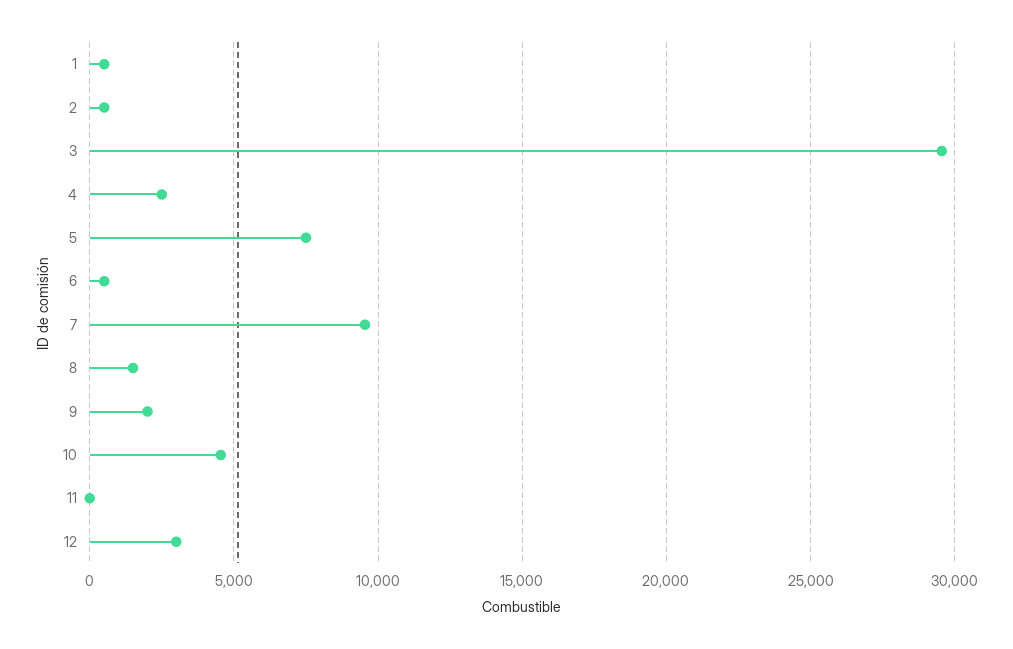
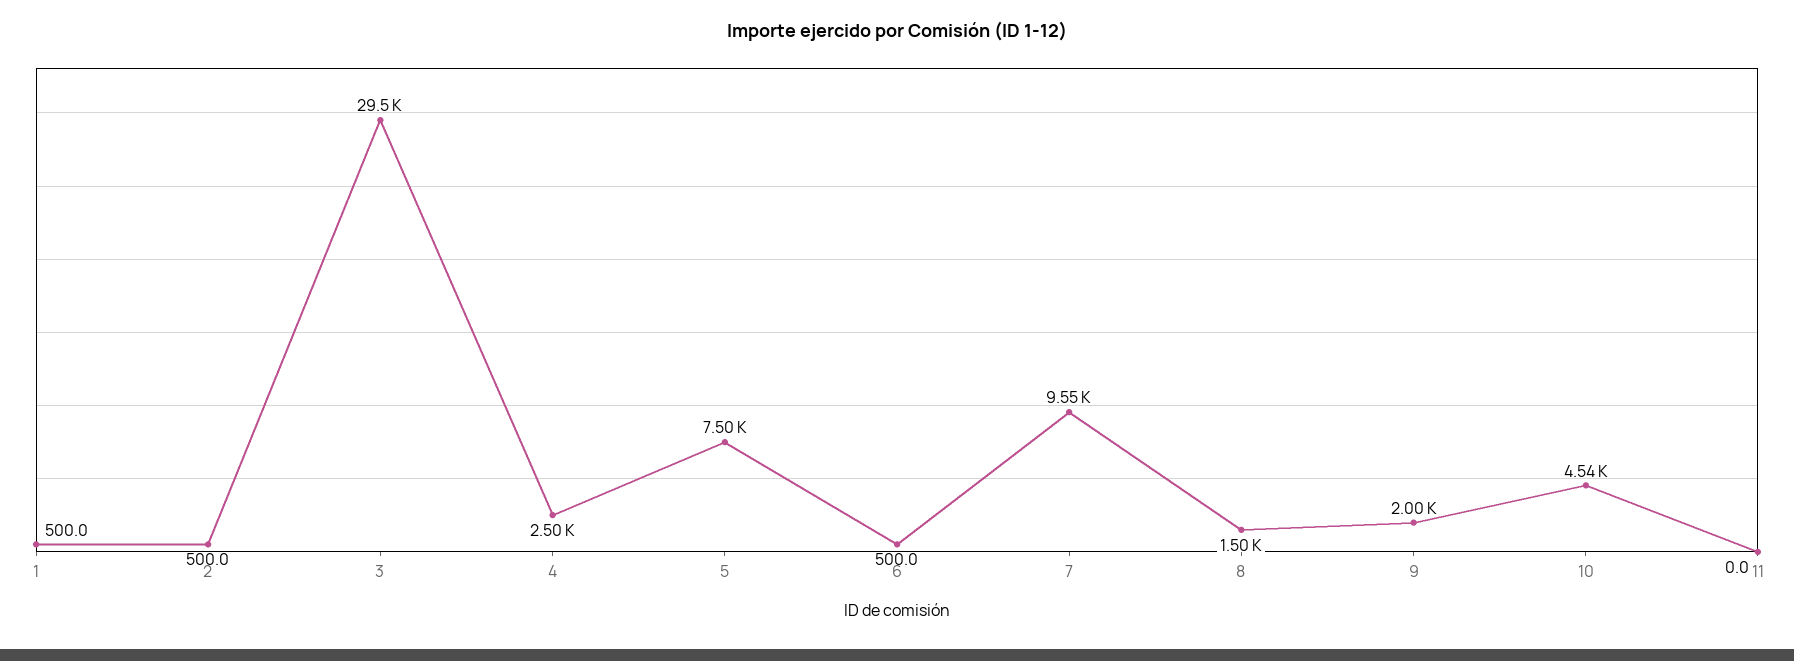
12: 3000 -> none

